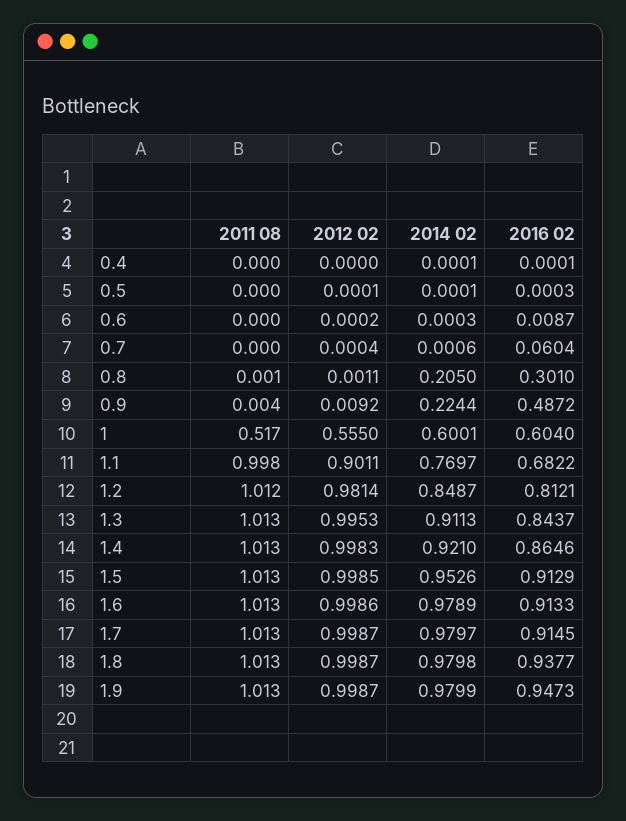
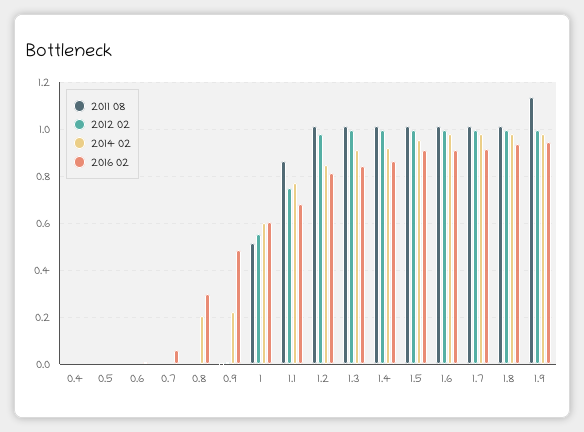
2011 08, 1.1: 0.998 -> 0.85
2012 02, 1.1: 0.9011 -> 0.75
2011 08, 1.9: 1.013 -> 1.15

